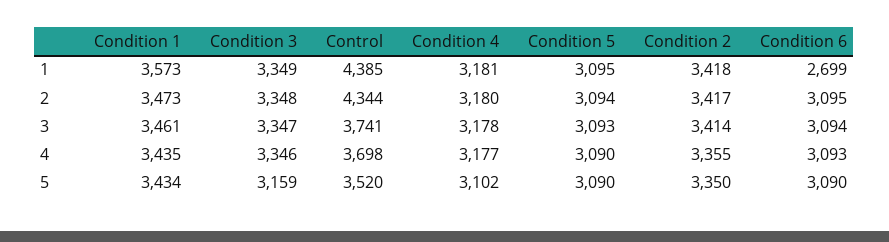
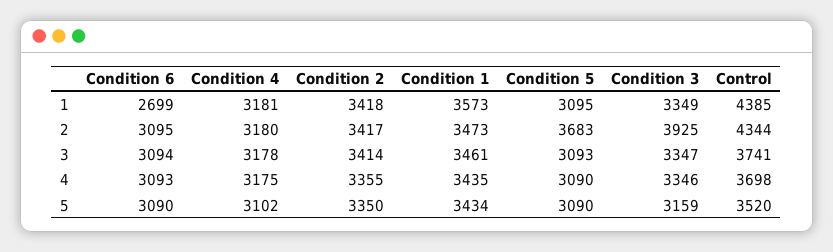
Condition 3, 2: 3348 -> 3925
Condition 5, 2: 3094 -> 3683
Condition 4, 4: 3177 -> 3175

